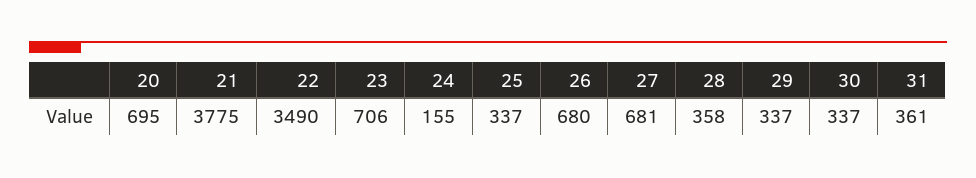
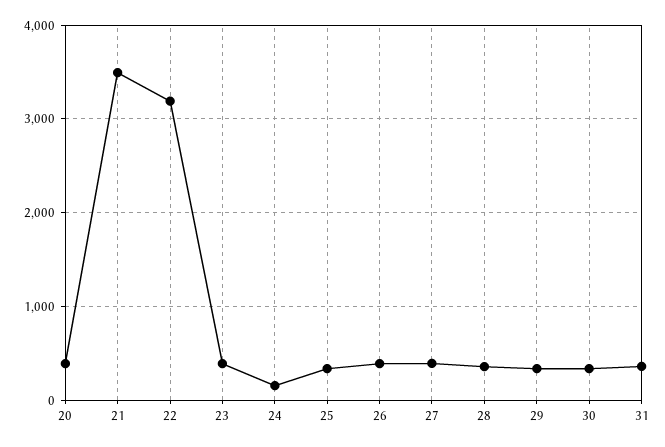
20: 695 -> 400
21: 3775 -> 3500
22: 3490 -> 3200
23: 706 -> 400
26: 680 -> 400
27: 681 -> 400

